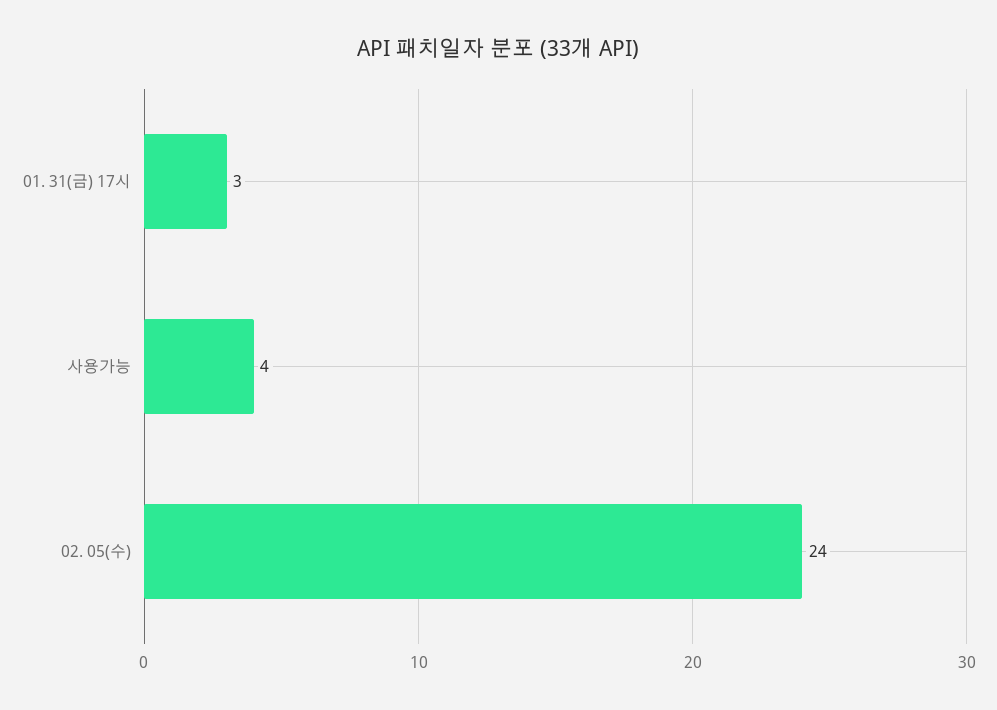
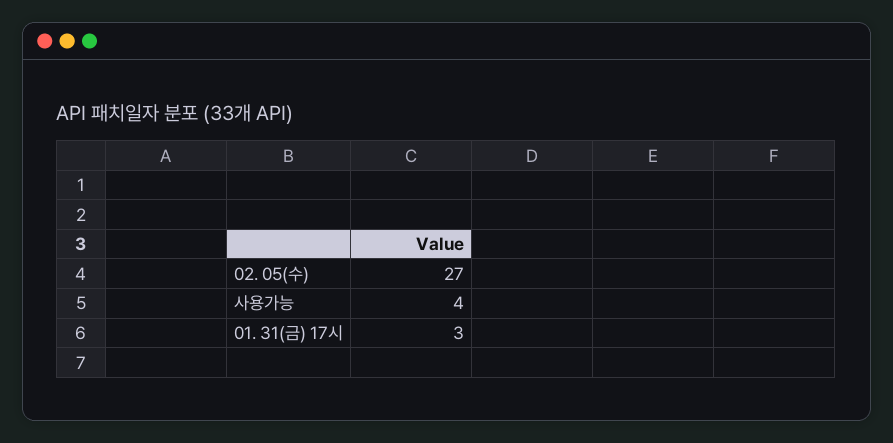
02. 05(수): 24 -> 27

